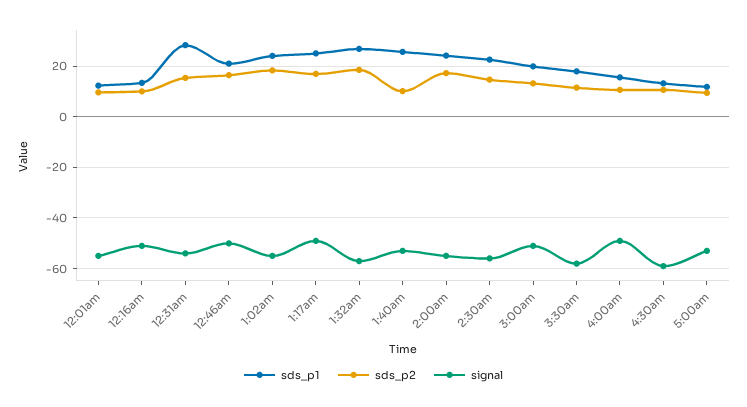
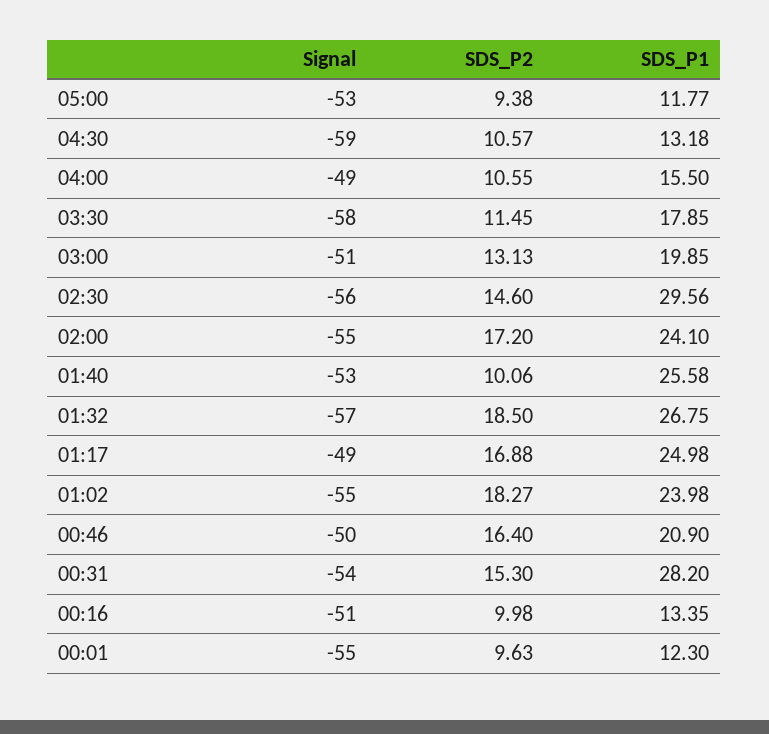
sds_p1, 2:30am: 22.5 -> 29.56

